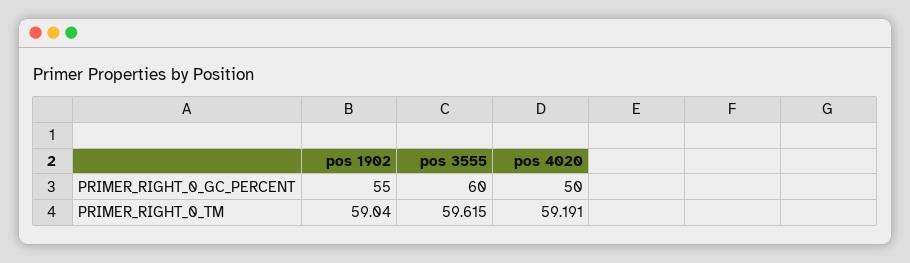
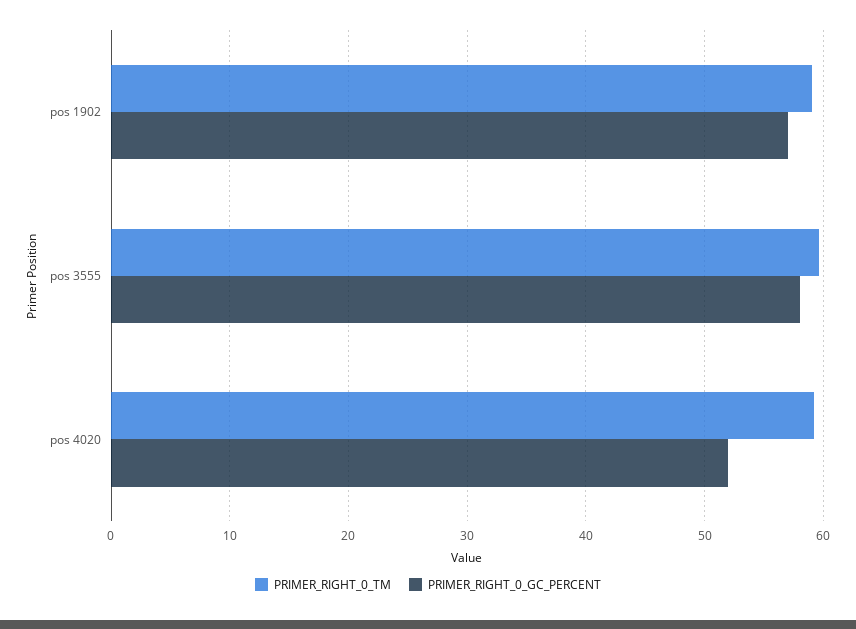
PRIMER_RIGHT_0_GC_PERCENT, pos 1902: 55 -> 57
PRIMER_RIGHT_0_GC_PERCENT, pos 3555: 60 -> 58
PRIMER_RIGHT_0_GC_PERCENT, pos 4020: 50 -> 52

